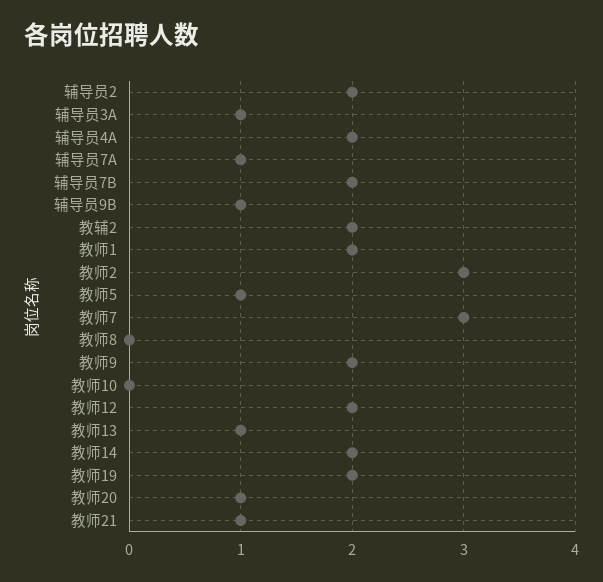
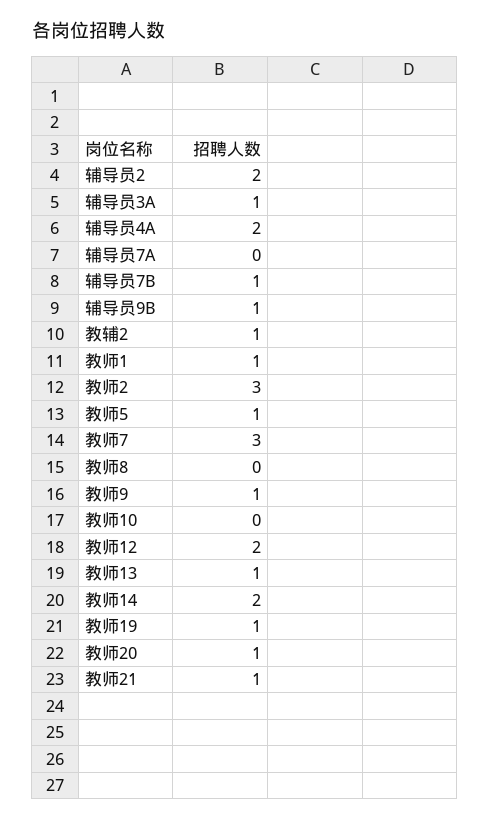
辅导员7A: 1 -> 0
辅导员7B: 2 -> 1
教辅2: 2 -> 1
教师1: 2 -> 1
教师9: 2 -> 1
教师19: 2 -> 1

